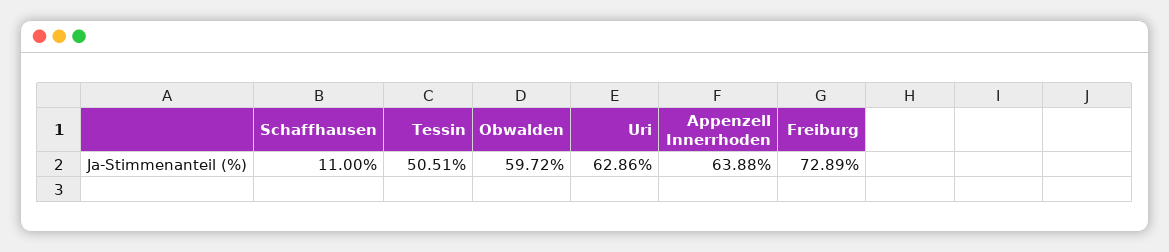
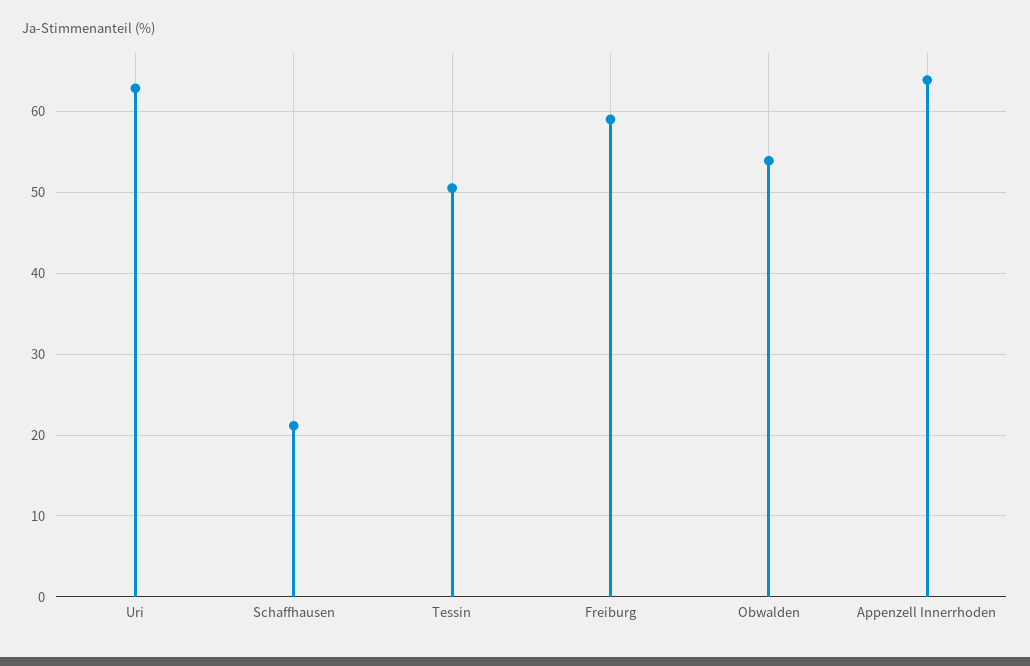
Schaffhausen: 11 -> 21
Obwalden: 59.72 -> 54
Freiburg: 72.89 -> 59

